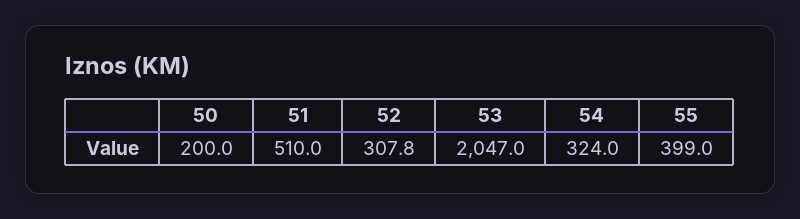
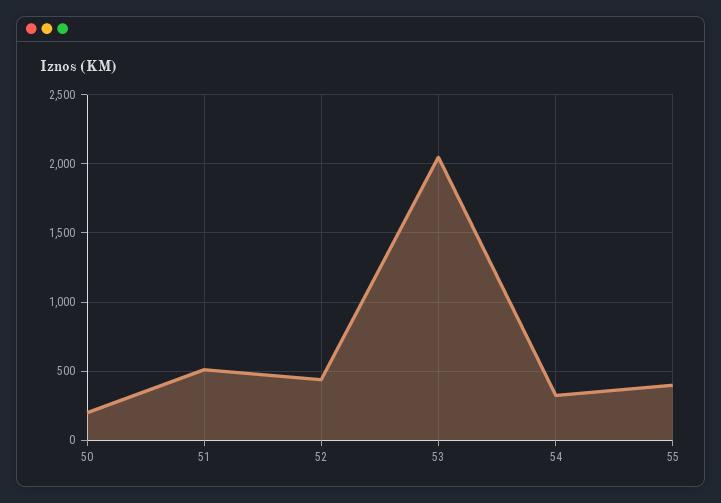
52: 307.8 -> 450

